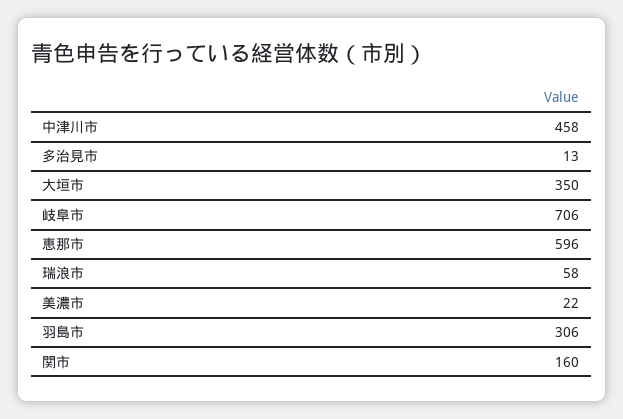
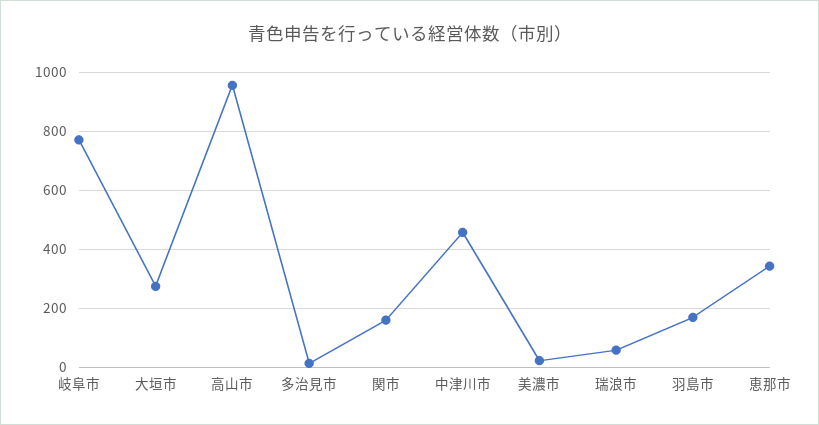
大垣市: 350 -> 275
岐阜市: 706 -> 775
恵那市: 596 -> 350
羽島市: 306 -> 175
高山市: none -> 950

